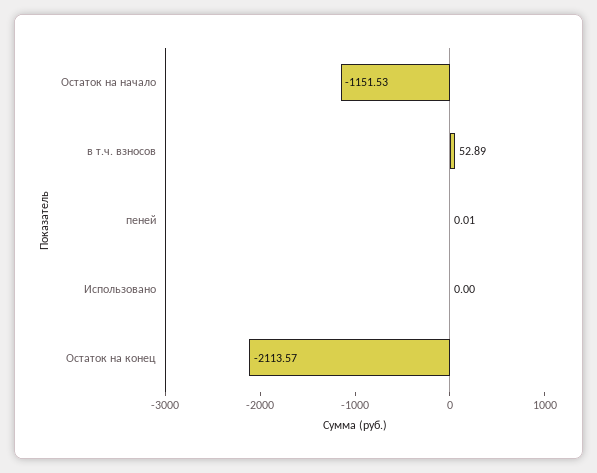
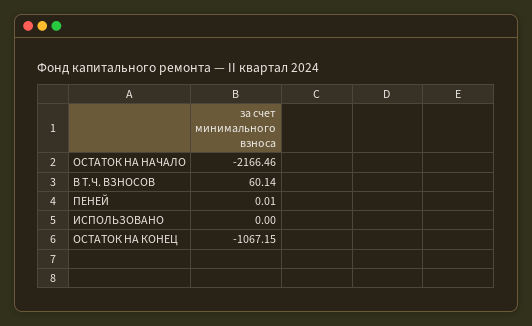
Остаток на начало: -1151.53 -> -2166.46
в т.ч. взносов: 52.89 -> 60.14
Остаток на конец: -2113.57 -> -1067.15

